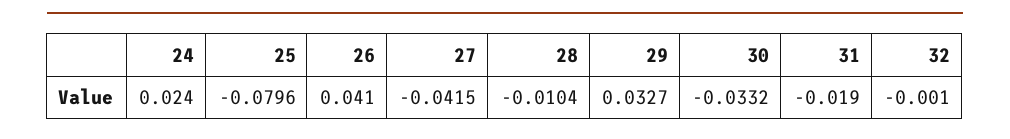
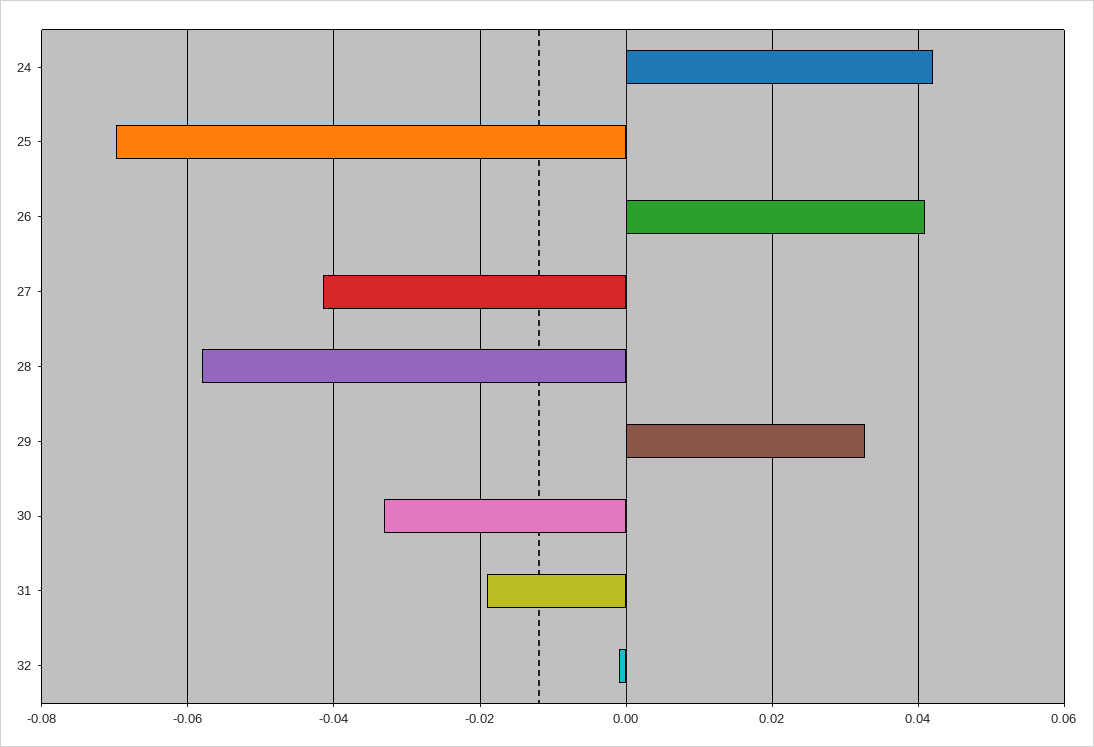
24: 0.024 -> 0.042
25: -0.0796 -> -0.07
28: -0.0104 -> -0.058

